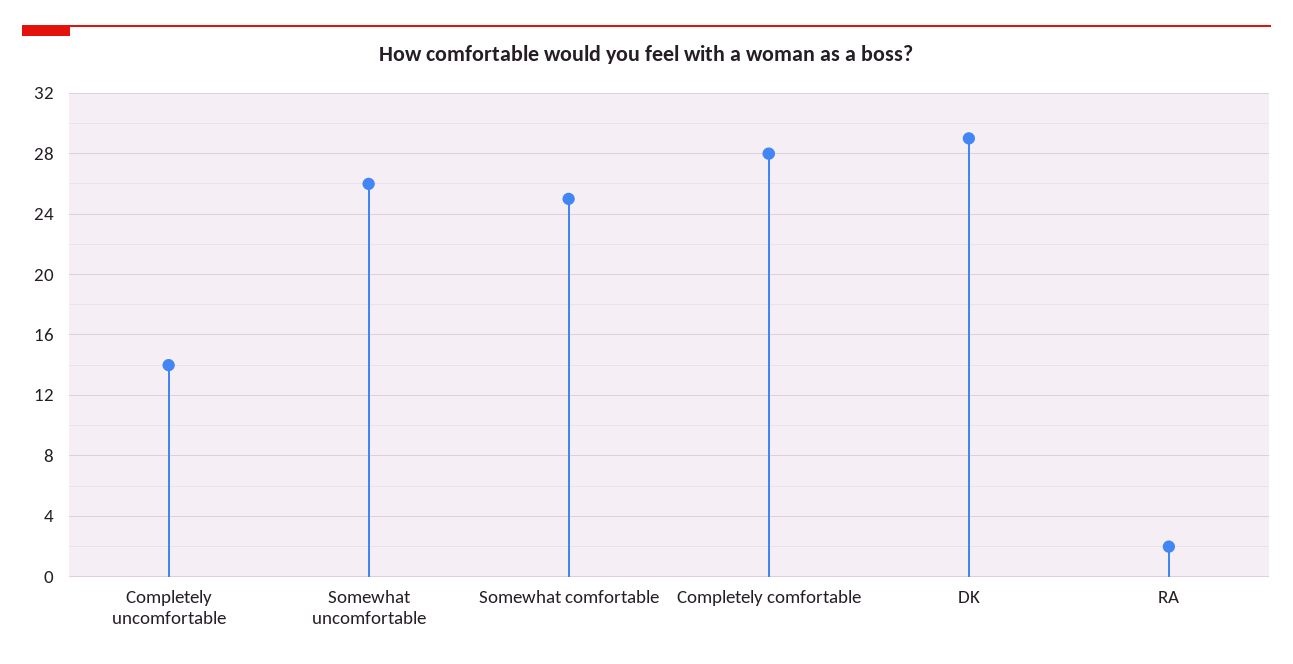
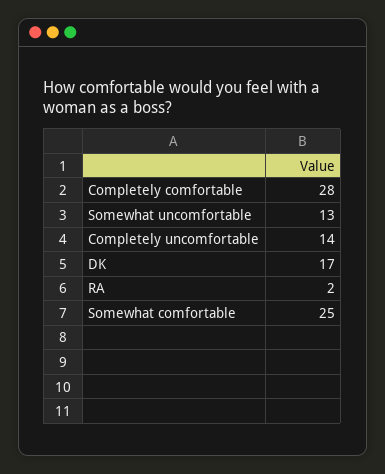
Somewhat uncomfortable: 26 -> 13
DK: 29 -> 17

